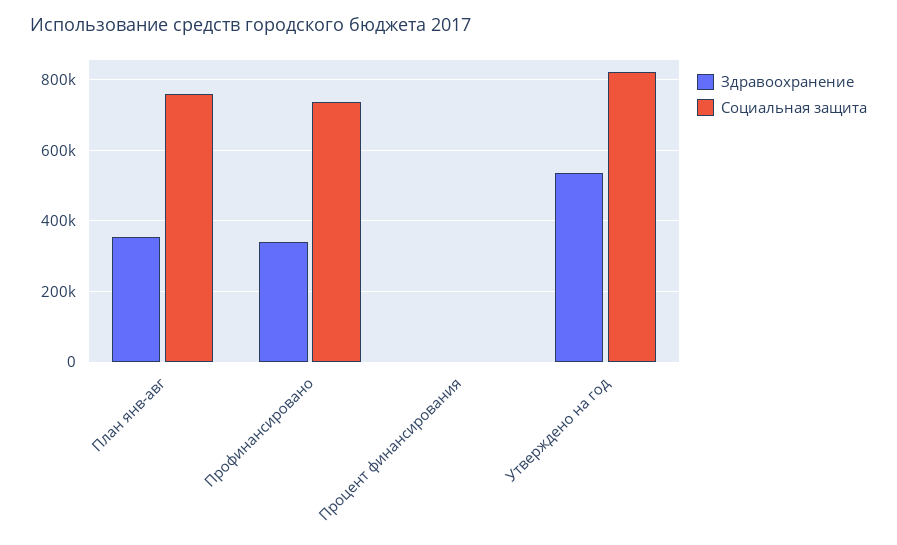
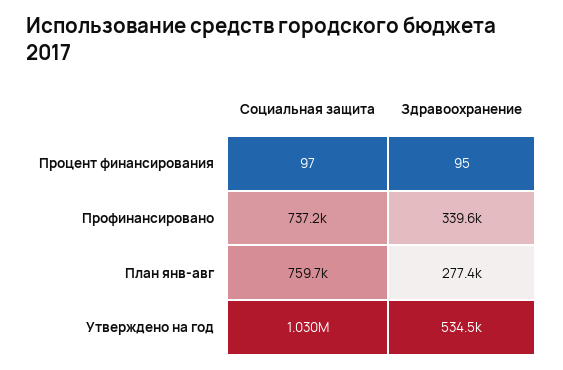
Здравоохранение, План янв-авг: 360000 -> 277400
Социальная защита, Утверждено на год: 820000 -> 1030000

